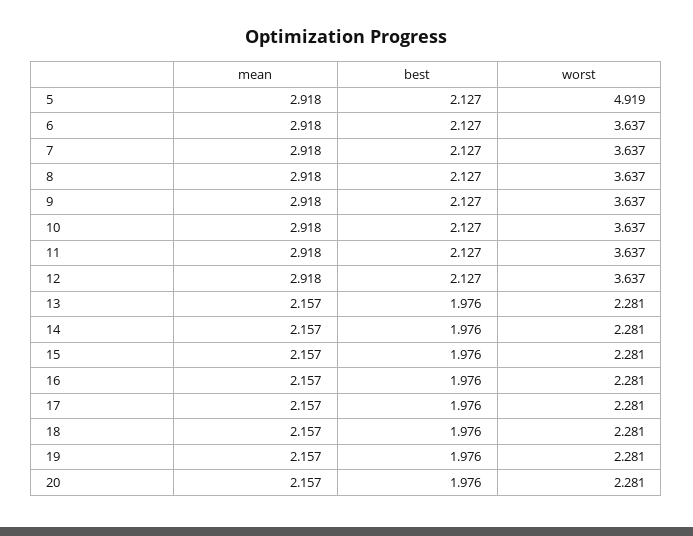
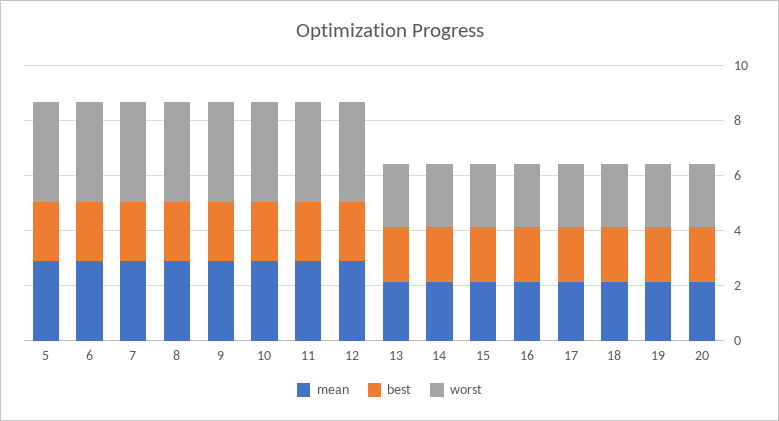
worst, 5: 4.919 -> 3.5

